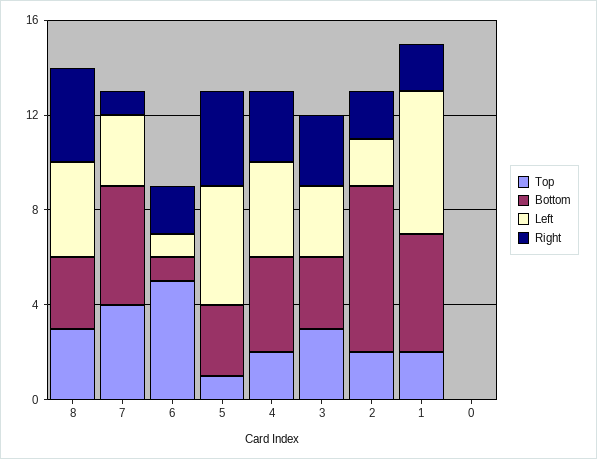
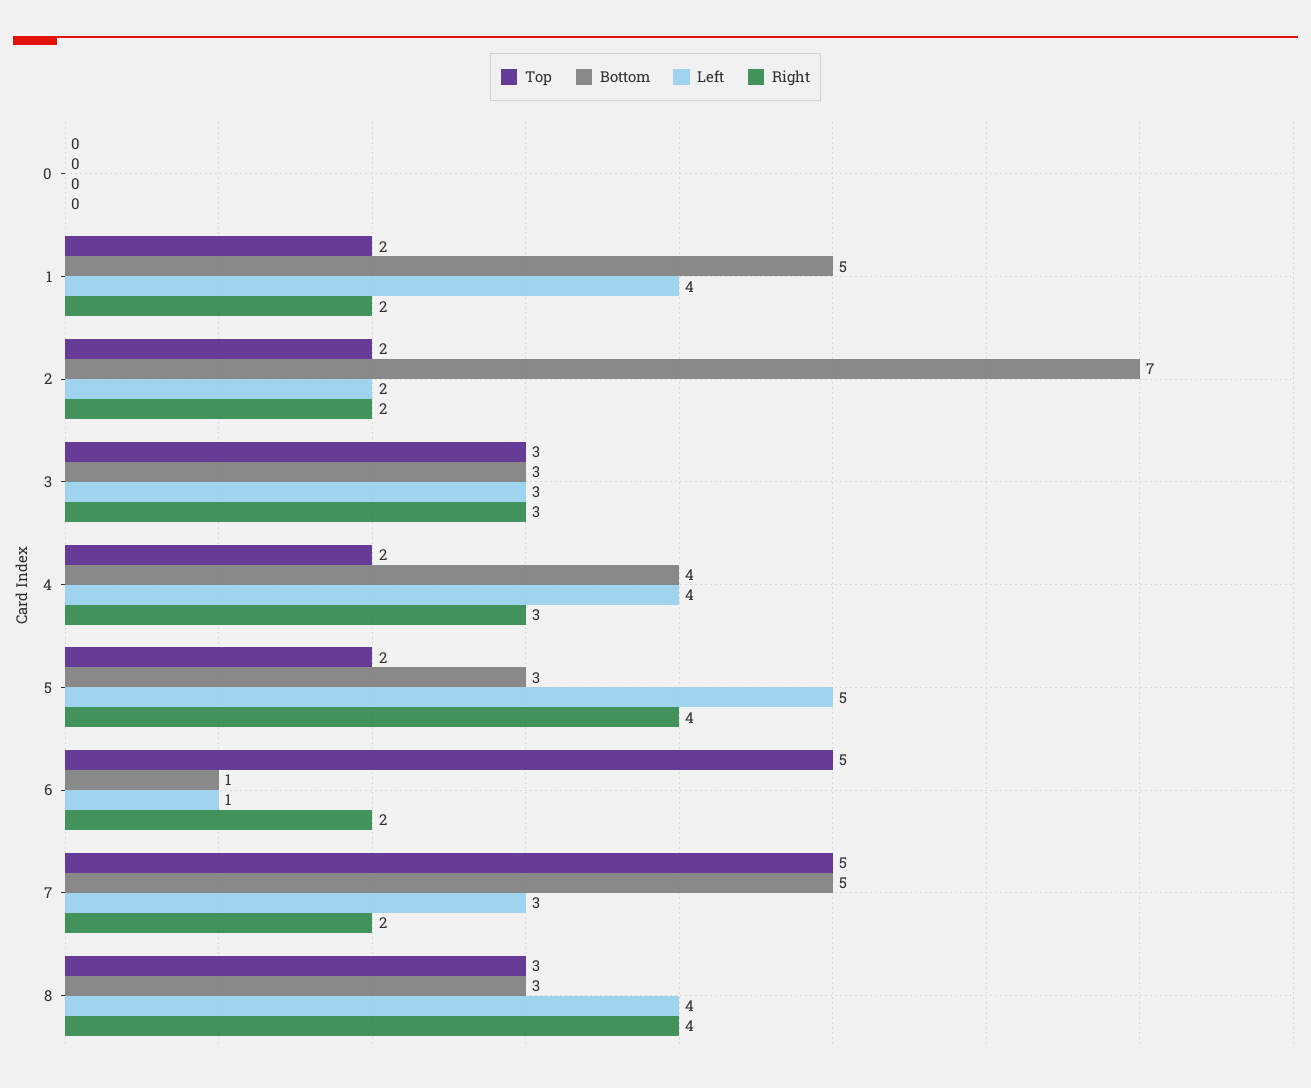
Top, 7: 4 -> 5
Right, 7: 1 -> 2
Top, 5: 1 -> 2
Left, 1: 6 -> 4

